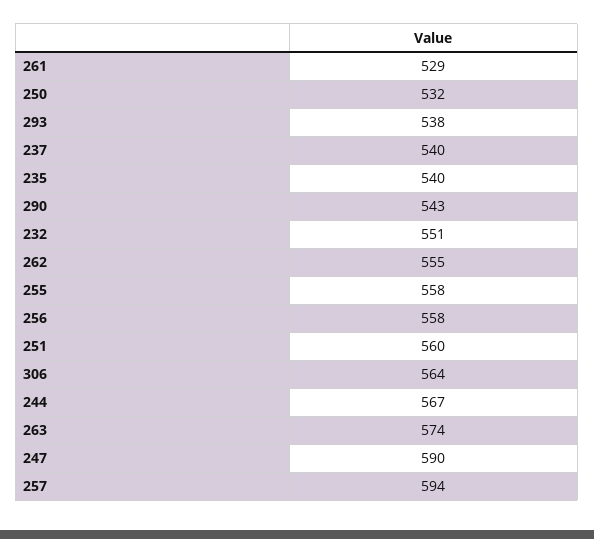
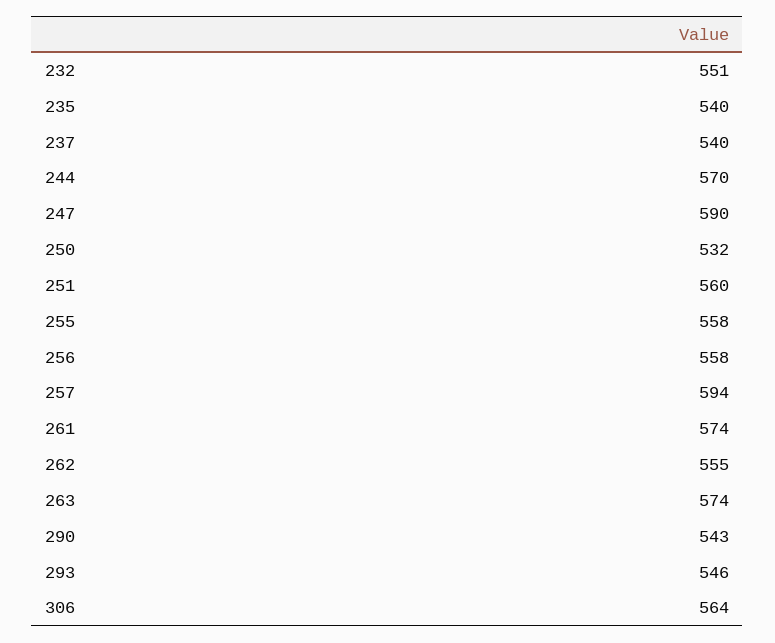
261: 529 -> 574
293: 538 -> 546
244: 567 -> 570

